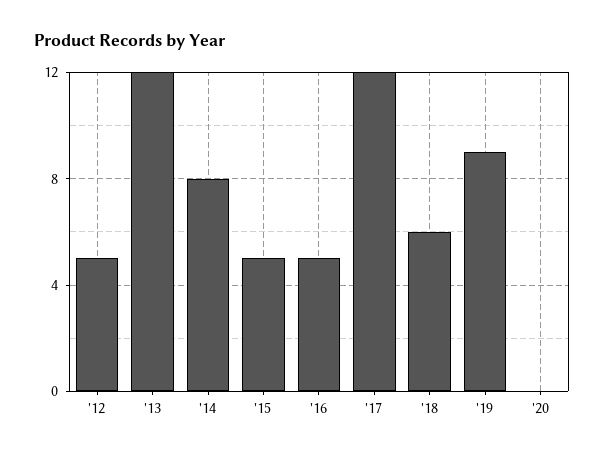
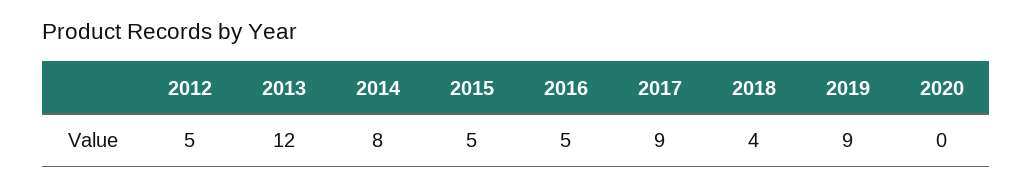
'17: 12 -> 9
'18: 6 -> 4

